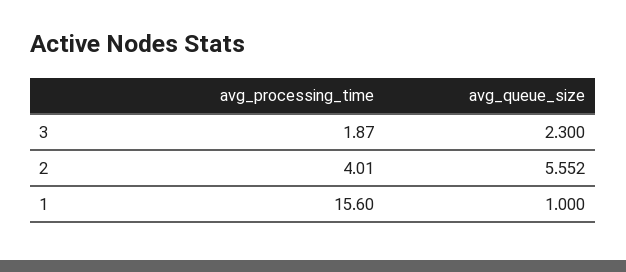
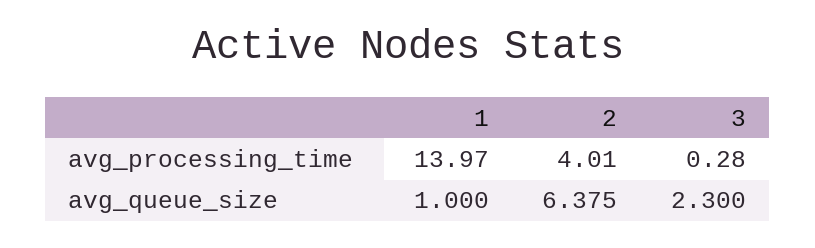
avg_processing_time, 3: 1.87 -> 0.28
avg_queue_size, 2: 5.552 -> 6.375
avg_processing_time, 1: 15.6 -> 13.97

